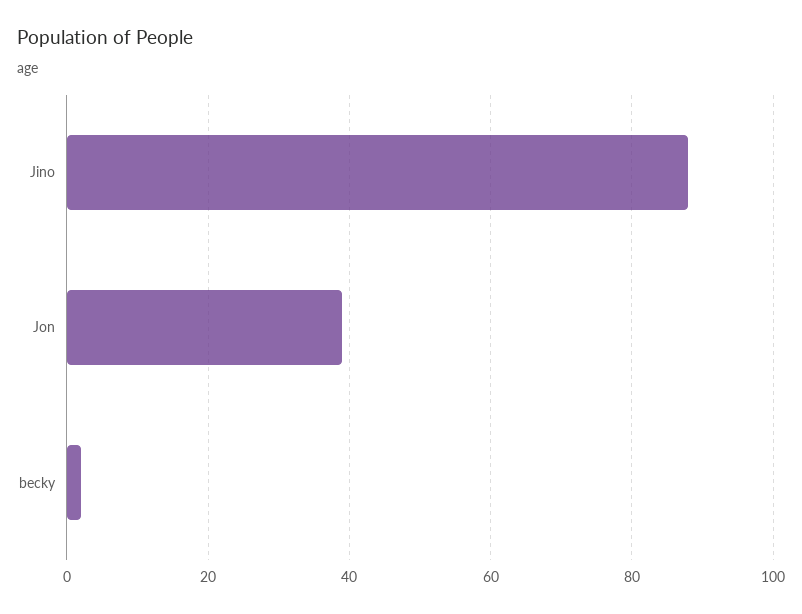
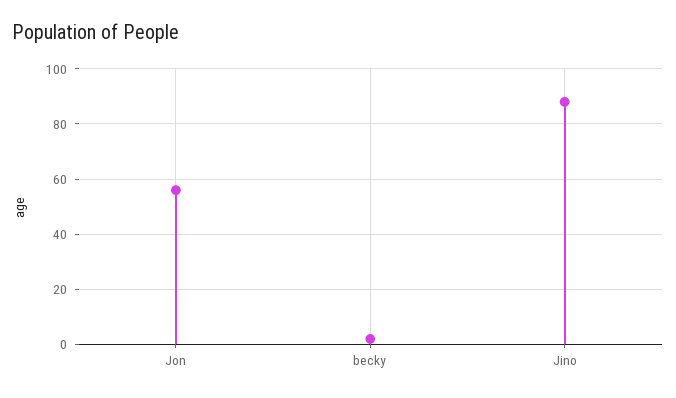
Jon: 40 -> 55

